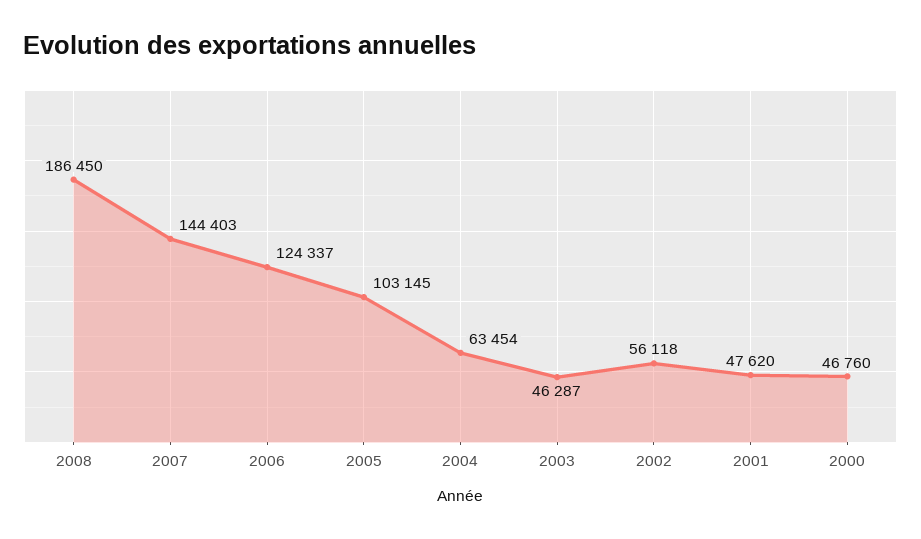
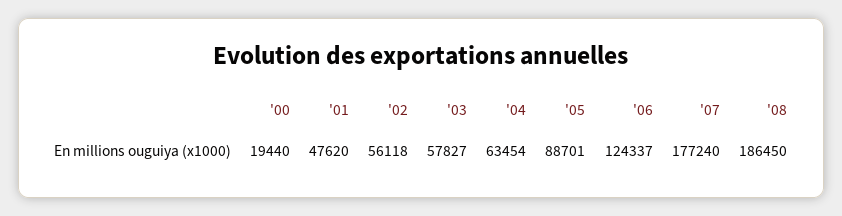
2007: 144403 -> 177240
2005: 103145 -> 88701
2003: 46287 -> 57827
2000: 46760 -> 19440

